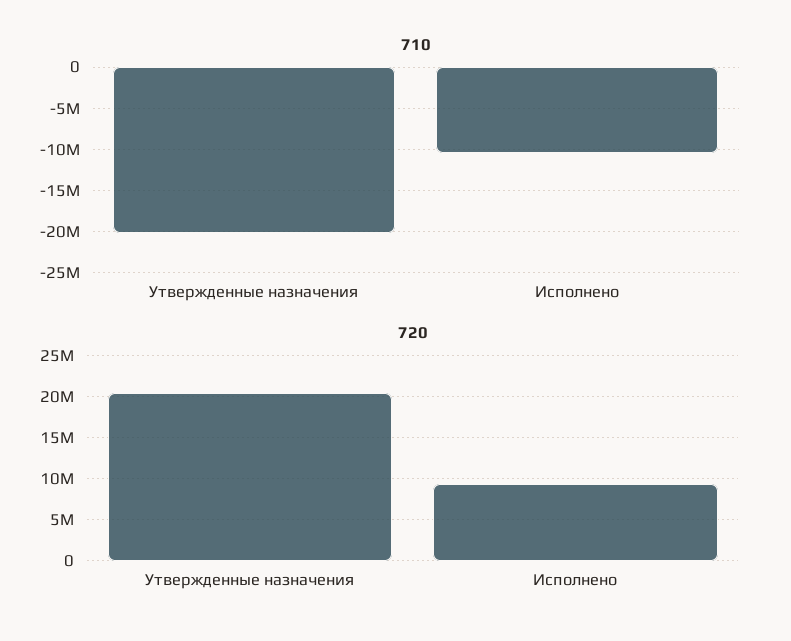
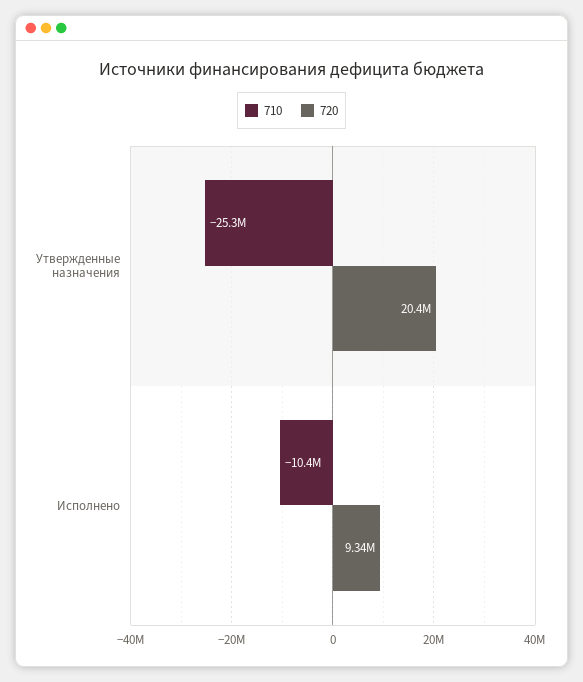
710, Утвержденные назначения: -20000000 -> -25300000

